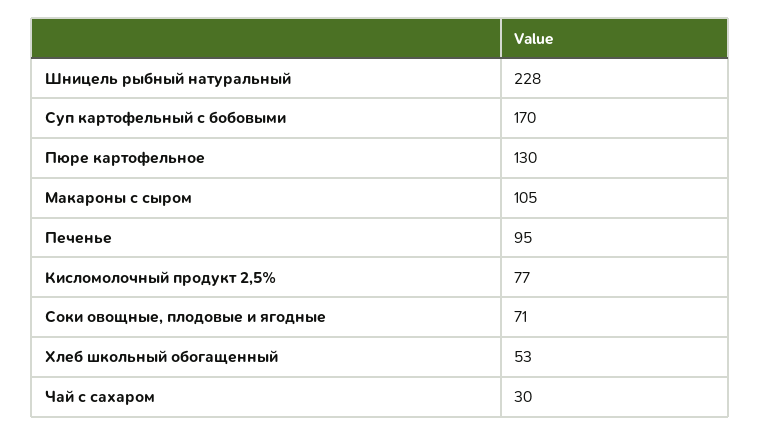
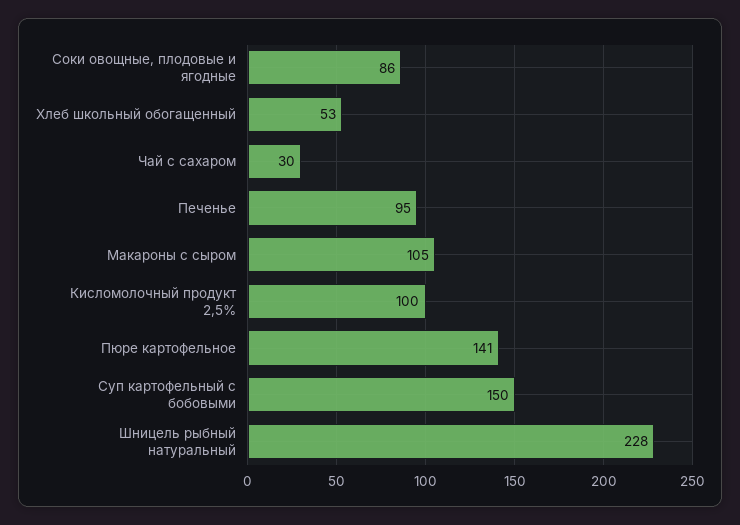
Суп картофельный с бобовыми: 170 -> 150
Пюре картофельное: 130 -> 141
Кисломолочный продукт 2,5%: 77 -> 100
Соки овощные, плодовые и ягодные: 71 -> 86

